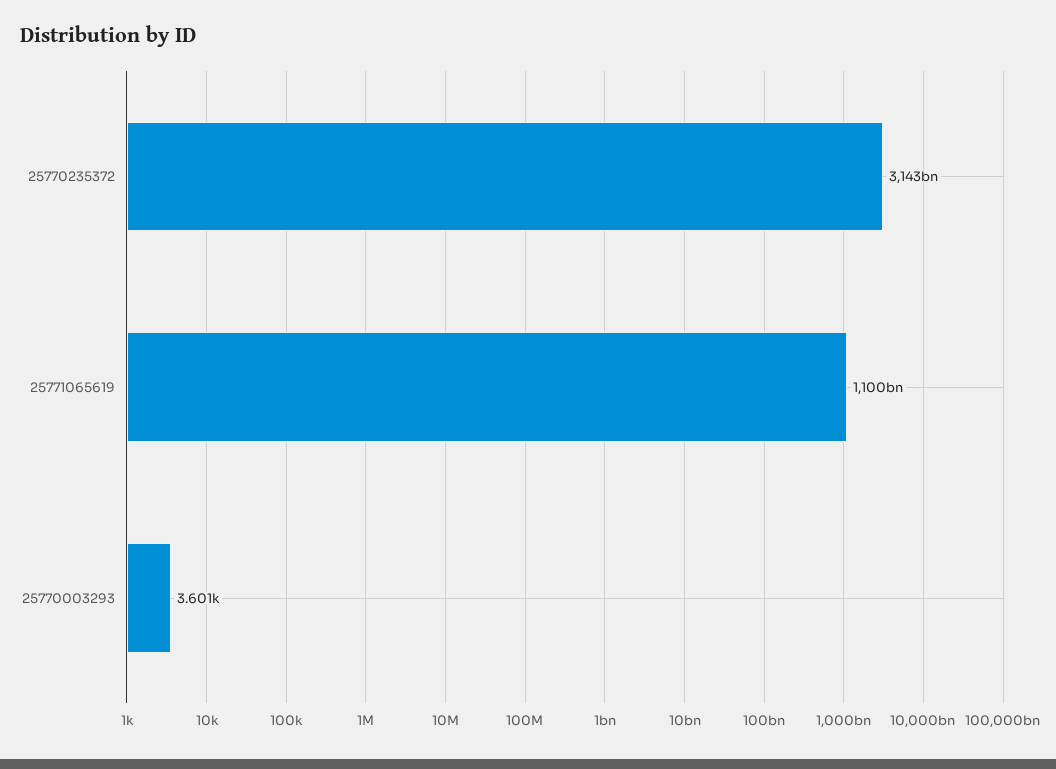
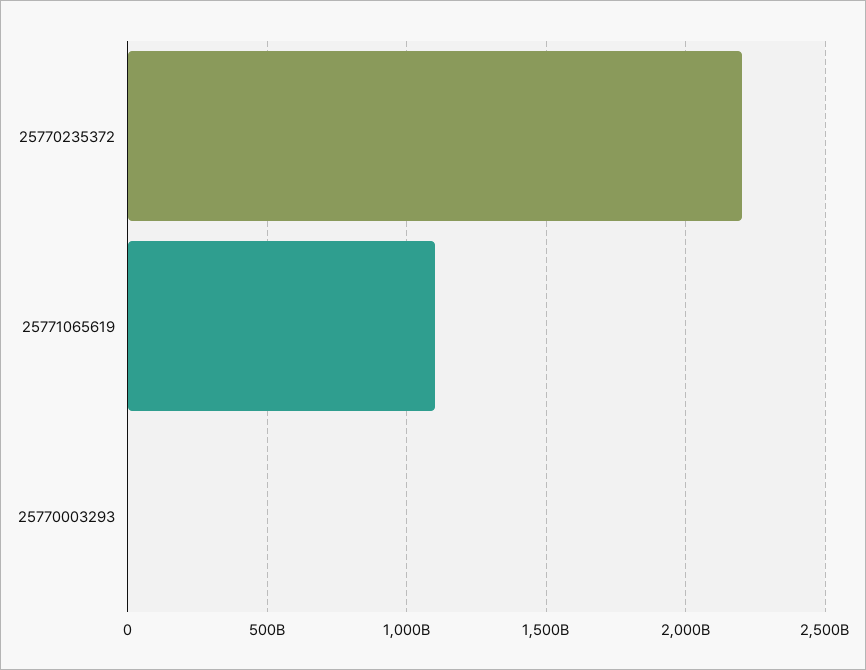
25770235372: 3143000000000 -> 2200000000000

